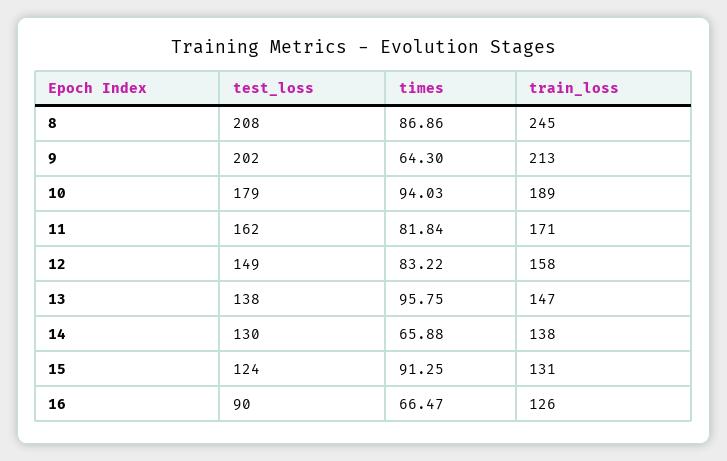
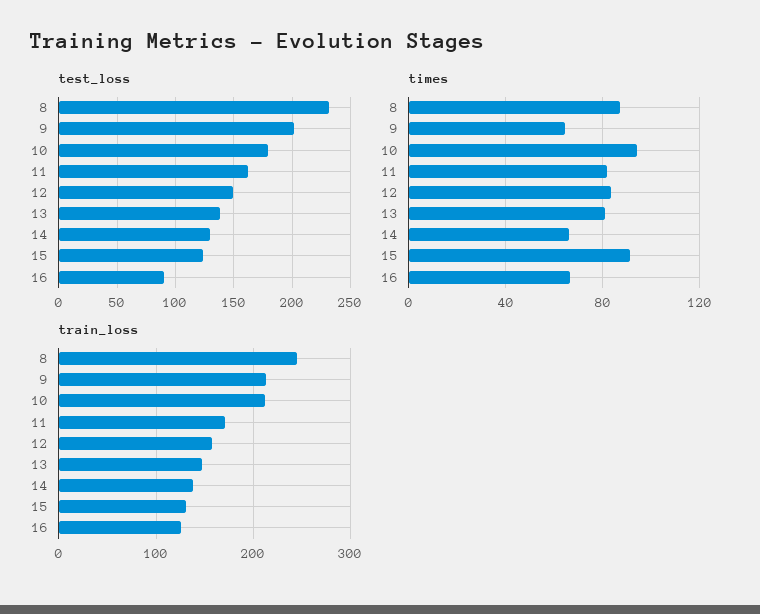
test_loss, 8: 208 -> 230
train_loss, 10: 189 -> 210
times, 13: 95.75 -> 80

